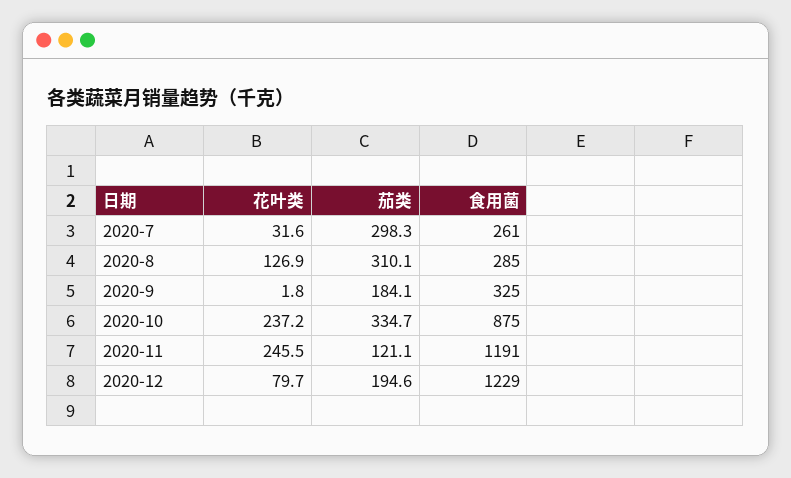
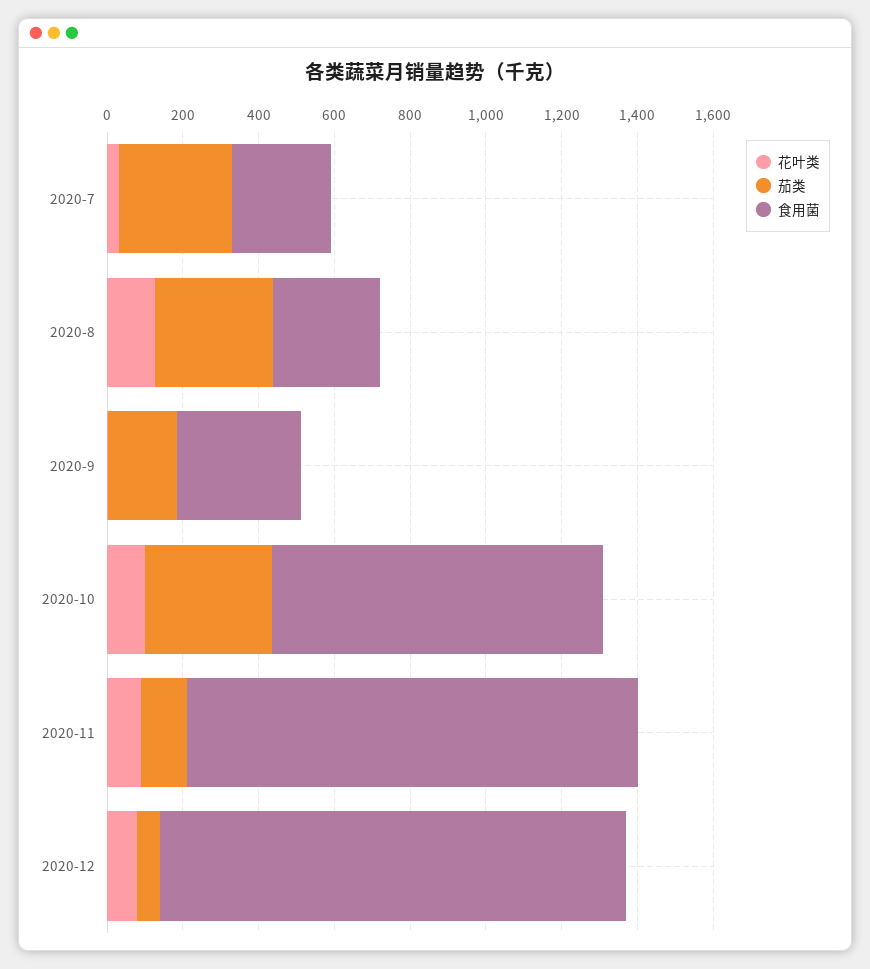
花叶类, 2020-10: 237.2 -> 100
花叶类, 2020-11: 245.5 -> 100
茄类, 2020-12: 194.6 -> 50

